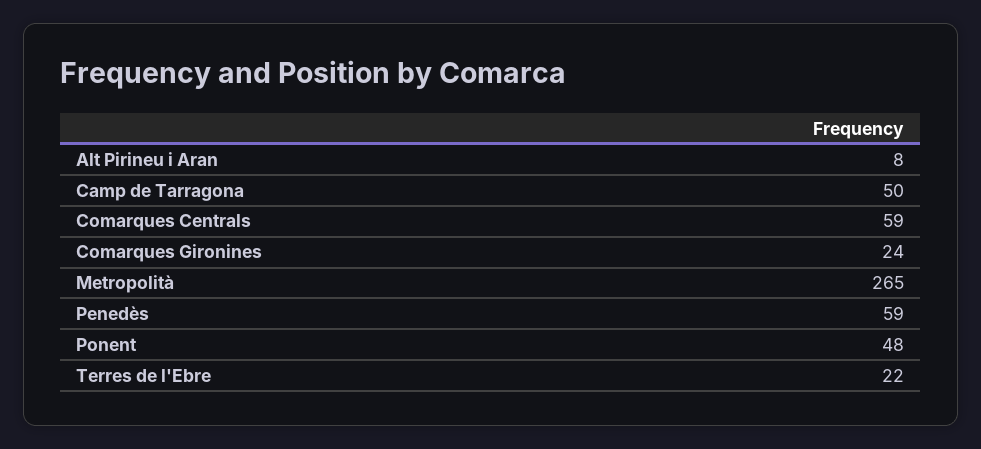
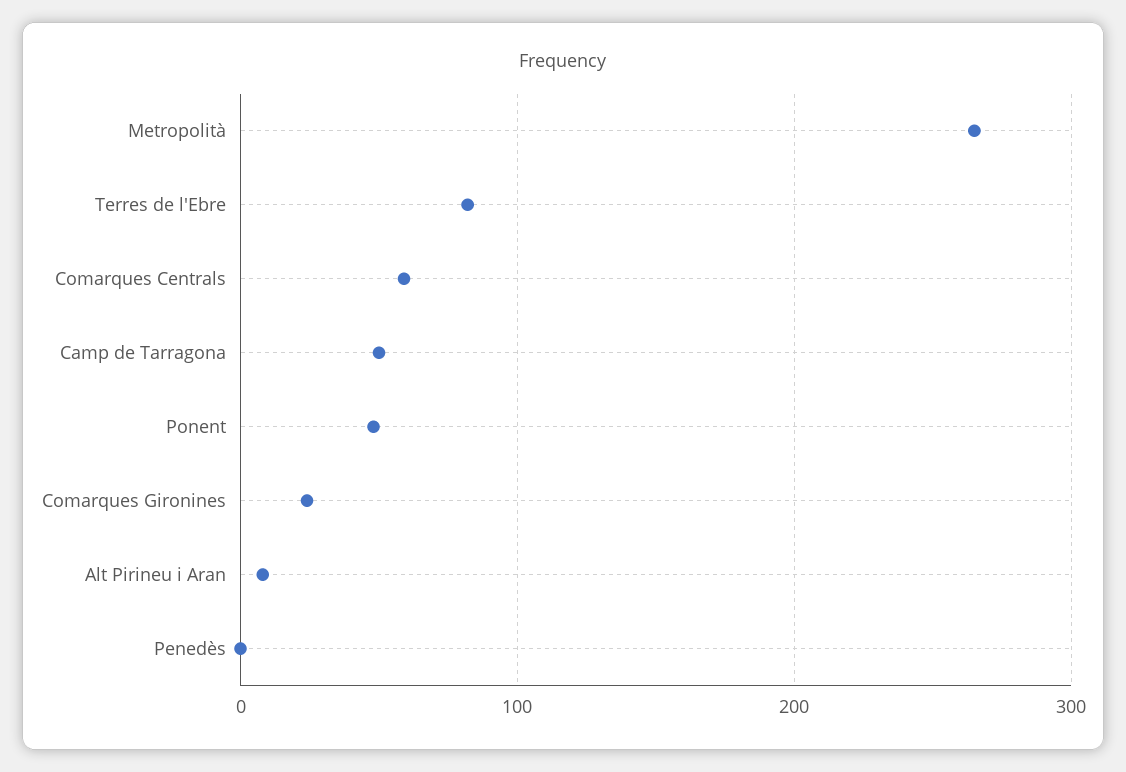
Penedès: 59 -> 0
Terres de l'Ebre: 22 -> 80

